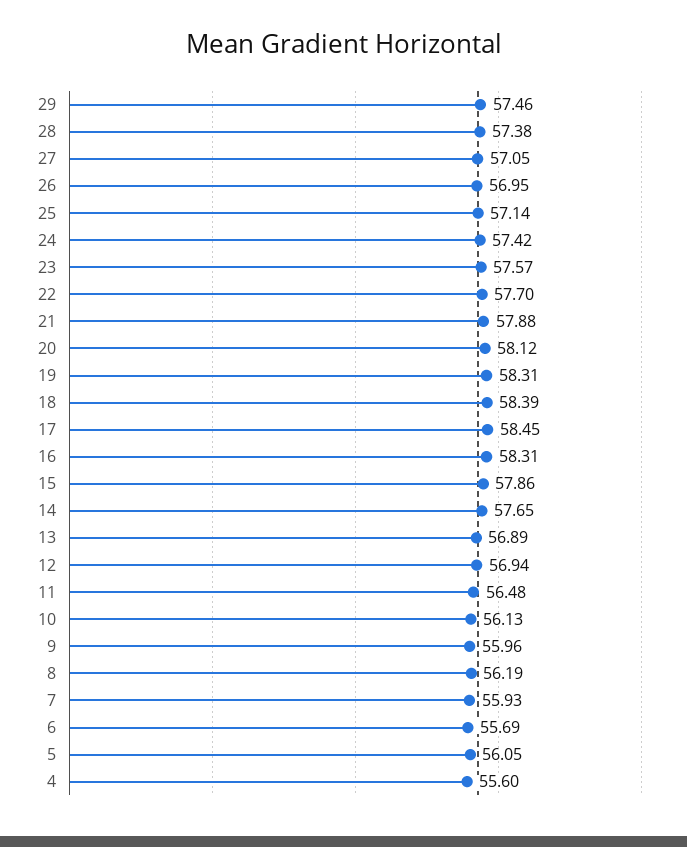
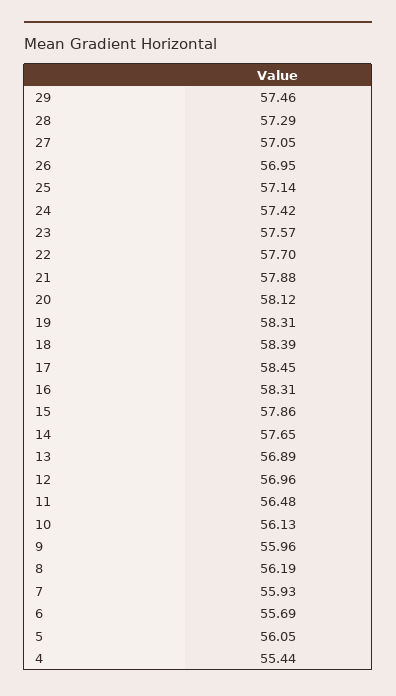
28: 57.38 -> 57.29
12: 56.94 -> 56.96
4: 55.6 -> 55.44

